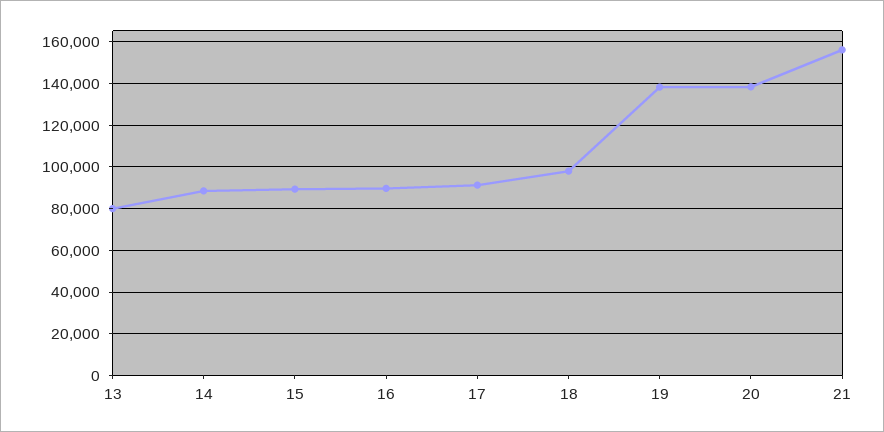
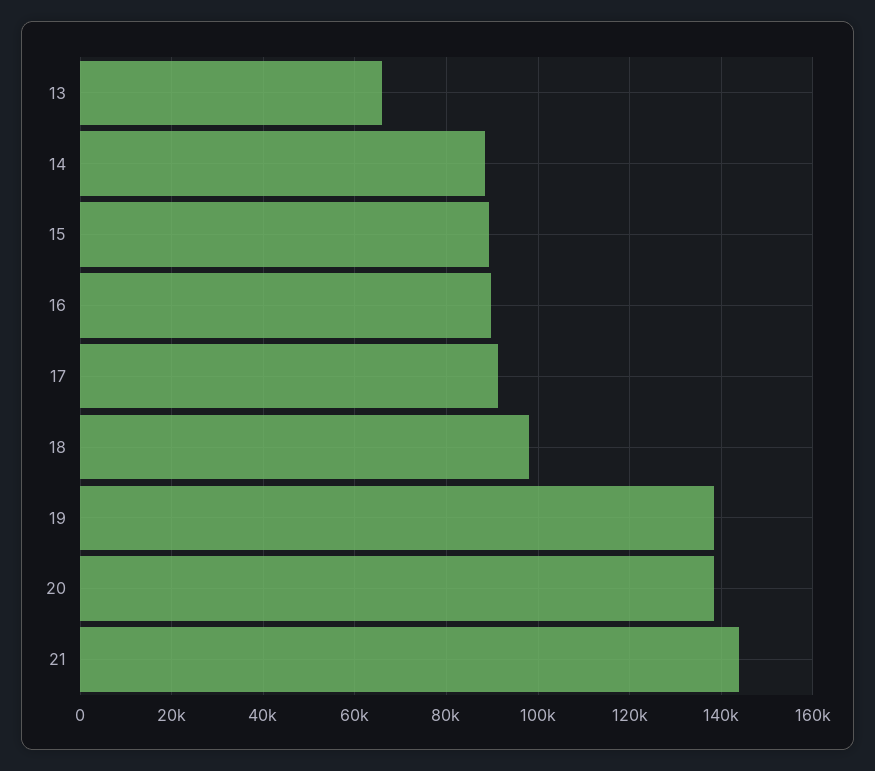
13: 80000 -> 66000
21: 155000 -> 144000

